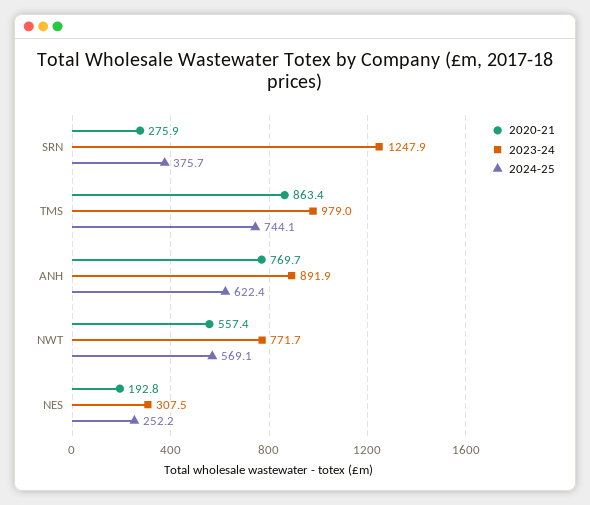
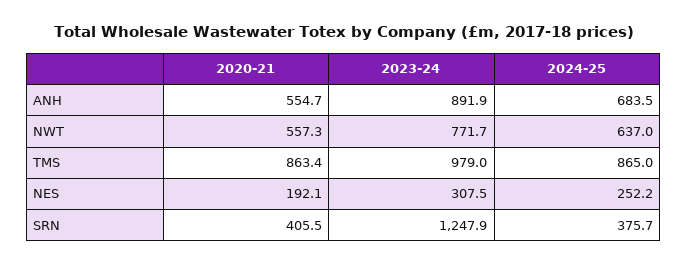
2020-21, SRN: 275.9 -> 405.5
2024-25, TMS: 744.1 -> 865
2020-21, ANH: 769.7 -> 554.7
2024-25, ANH: 622.4 -> 683.5
2020-21, NWT: 557.4 -> 557.3
2024-25, NWT: 569.1 -> 637
2020-21, NES: 192.8 -> 192.1

